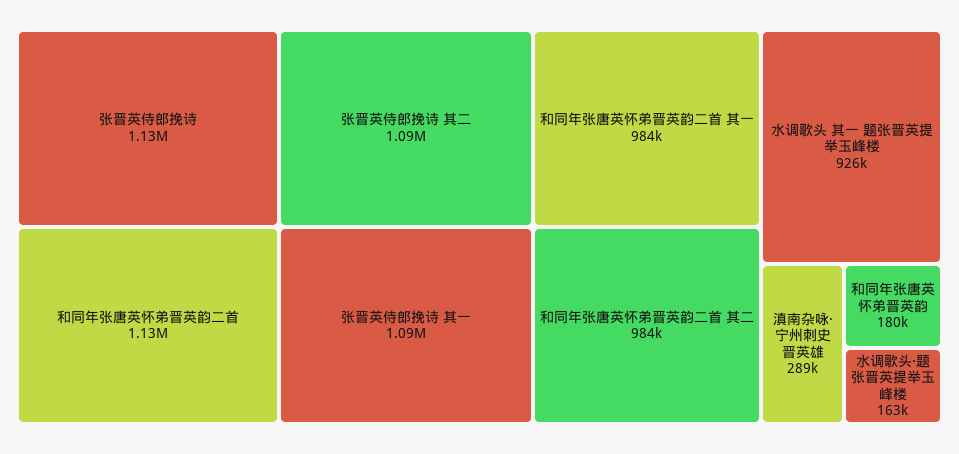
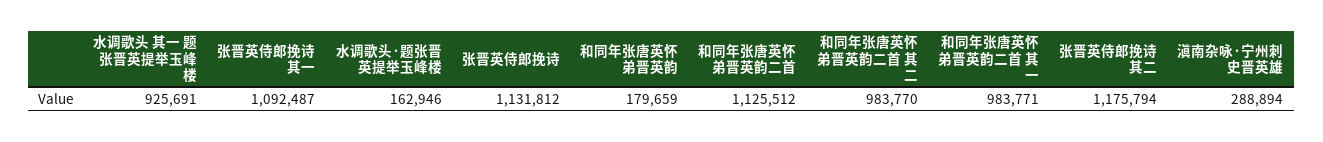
张晋英侍郎挽诗 其二: 1090000 -> 1175794

